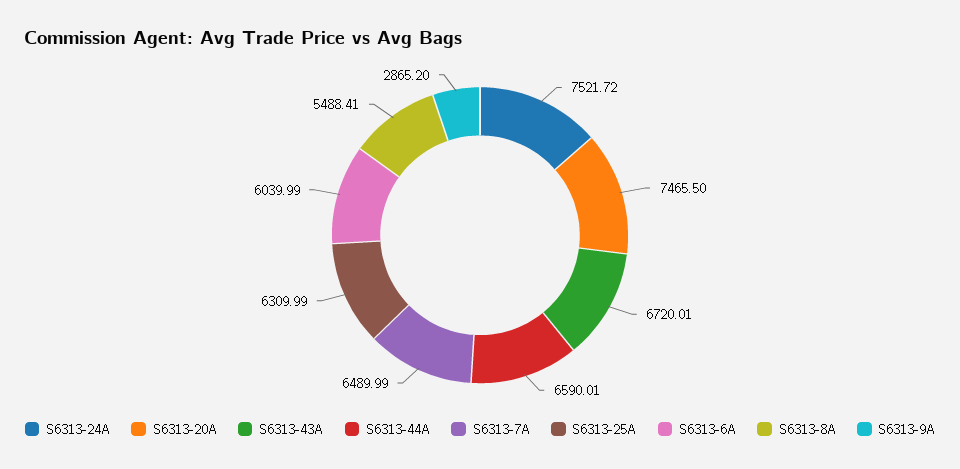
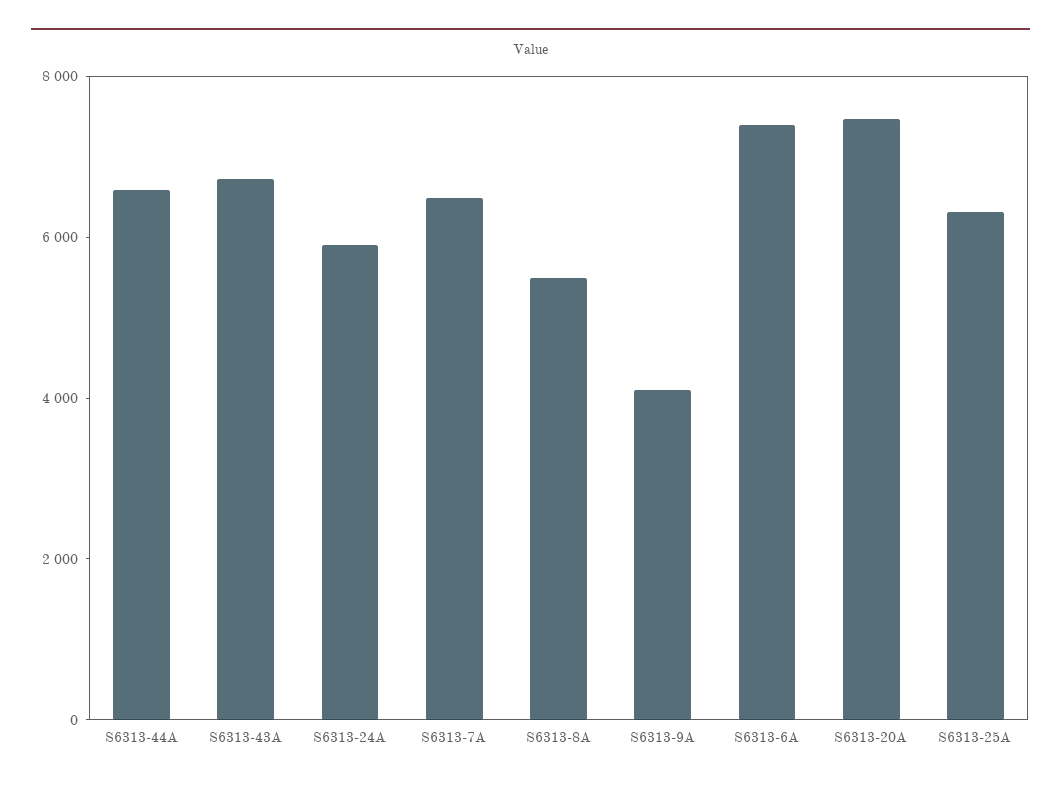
S6313-24A: 7521.72 -> 6000
S6313-6A: 6039.99 -> 7500
S6313-9A: 2865.2 -> 4000

